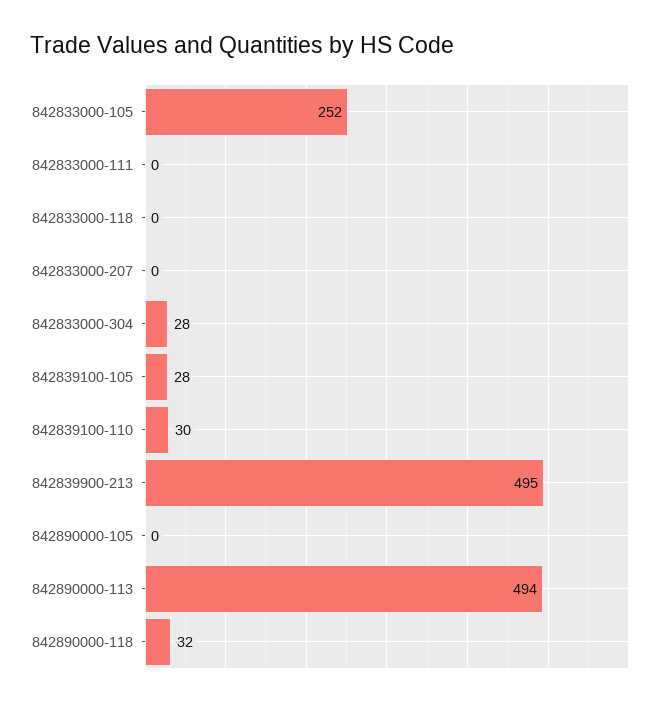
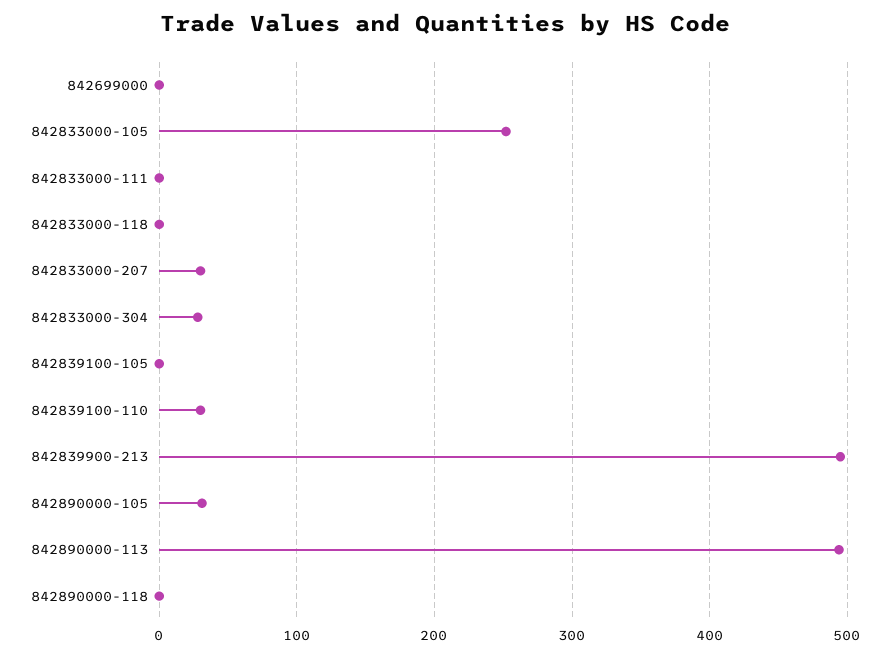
842833000-207: 0 -> 30
842839100-105: 28 -> 0
842890000-105: 0 -> 30
842890000-118: 32 -> 0
842699000: none -> 0

